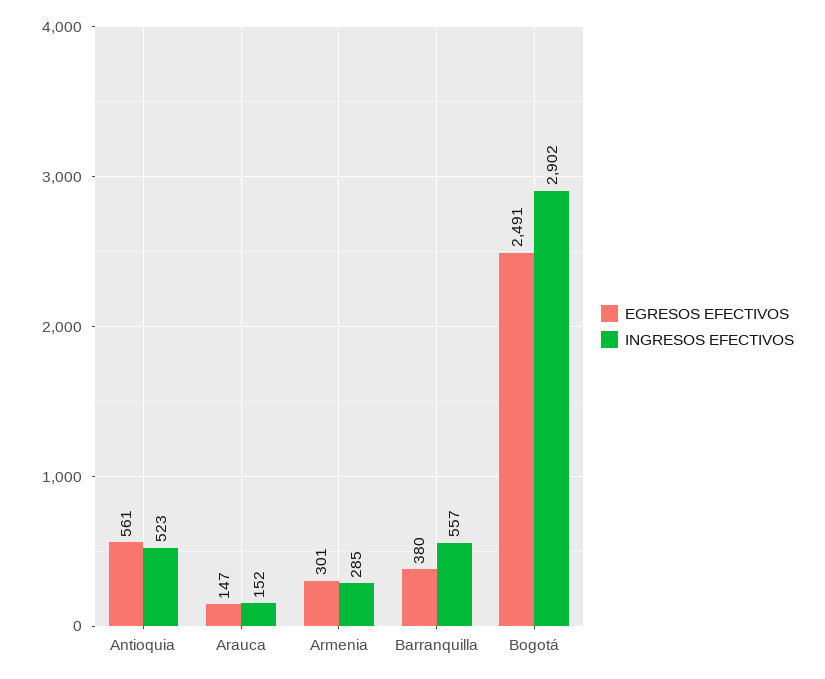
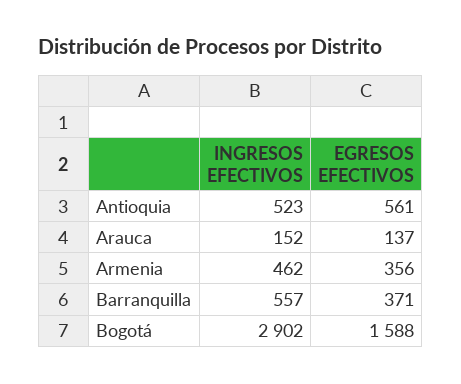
EGRESOS EFECTIVOS, Arauca: 147 -> 137
EGRESOS EFECTIVOS, Armenia: 301 -> 356
INGRESOS EFECTIVOS, Armenia: 285 -> 462
EGRESOS EFECTIVOS, Barranquilla: 380 -> 371
EGRESOS EFECTIVOS, Bogotá: 2491 -> 1588

